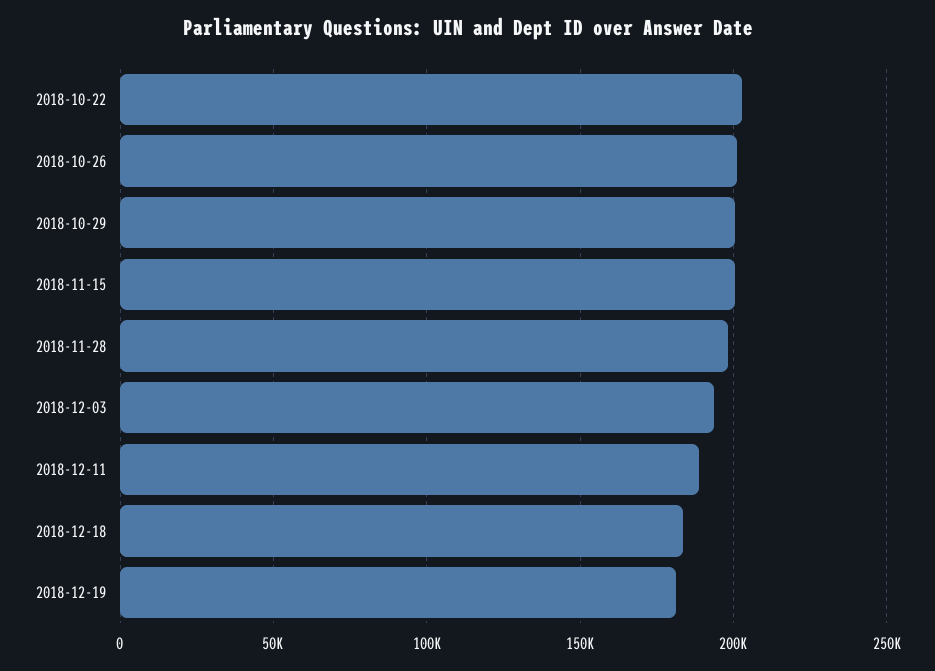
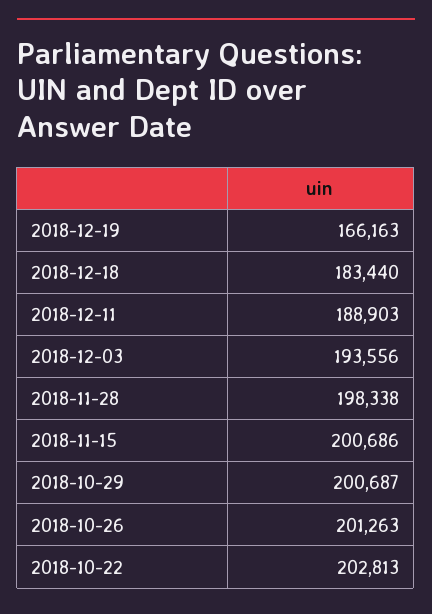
2018-12-19: 180000 -> 166163

